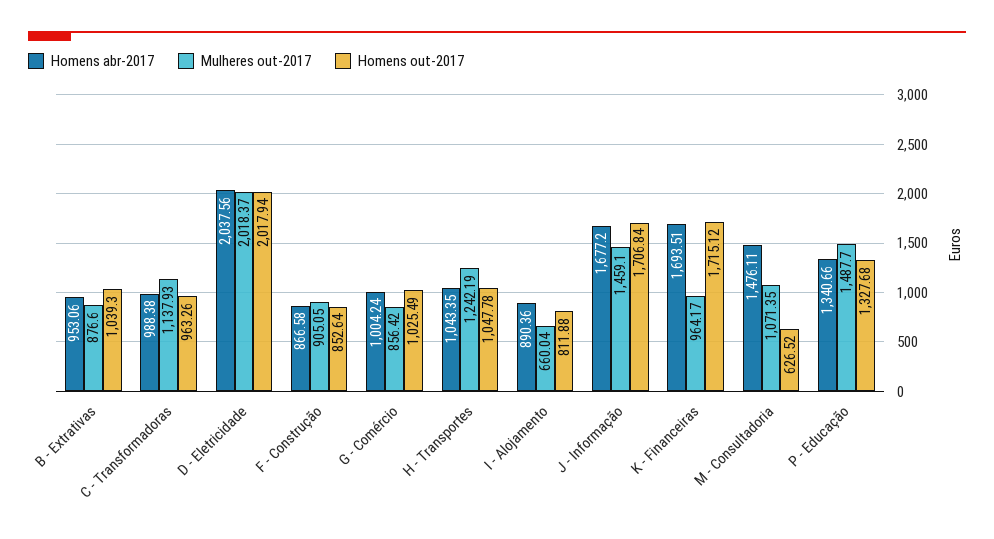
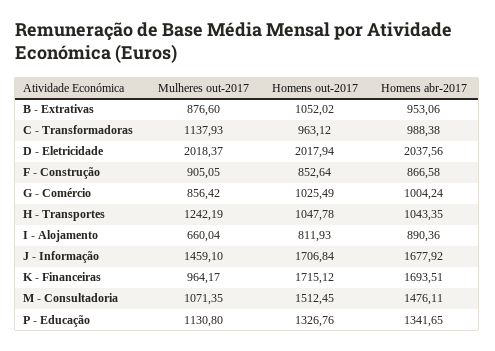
Homens out-2017, B - Extrativas: 1039.3 -> 1052.02
Homens out-2017, C - Transformadoras: 963.26 -> 963.12
Homens out-2017, I - Alojamento: 811.88 -> 811.93
Homens abr-2017, J - Informação: 1677.2 -> 1677.92
Homens out-2017, M - Consultadoria: 626.52 -> 1512.45
Homens abr-2017, P - Educação: 1340.66 -> 1341.65
Mulheres out-2017, P - Educação: 1487.7 -> 1130.8
Homens out-2017, P - Educação: 1327.68 -> 1326.76

